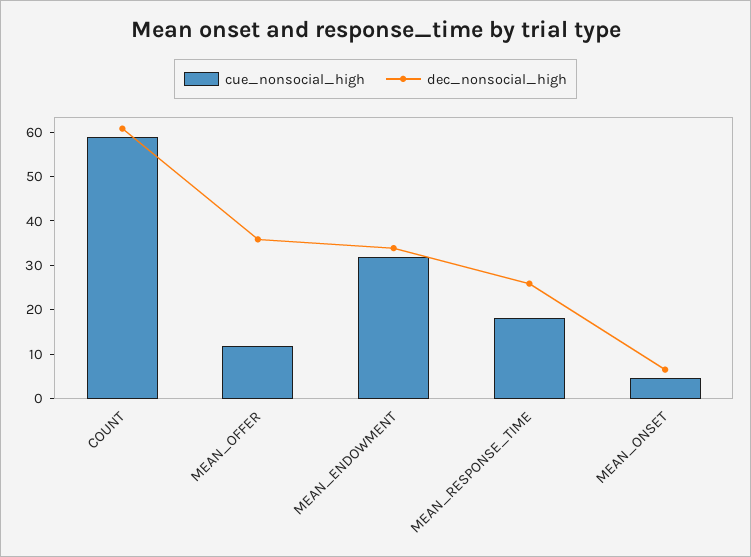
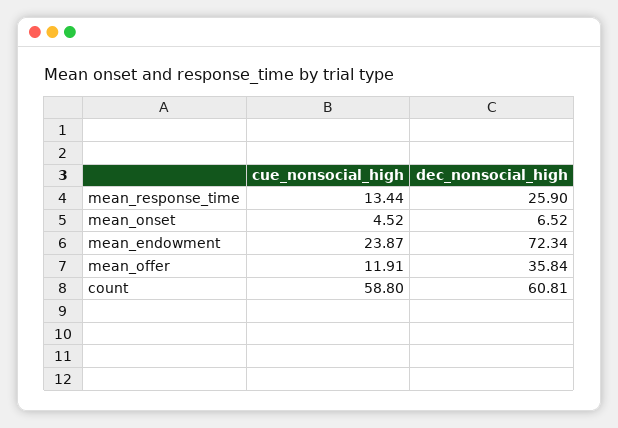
cue_nonsocial_high, MEAN_ENDOWMENT: 32 -> 23.87
dec_nonsocial_high, MEAN_ENDOWMENT: 34 -> 72.34
cue_nonsocial_high, MEAN_RESPONSE_TIME: 18 -> 13.44

